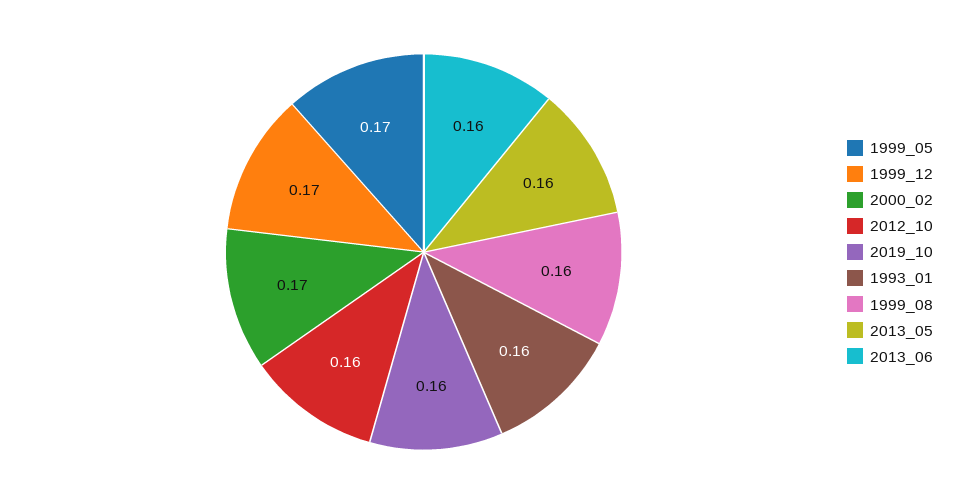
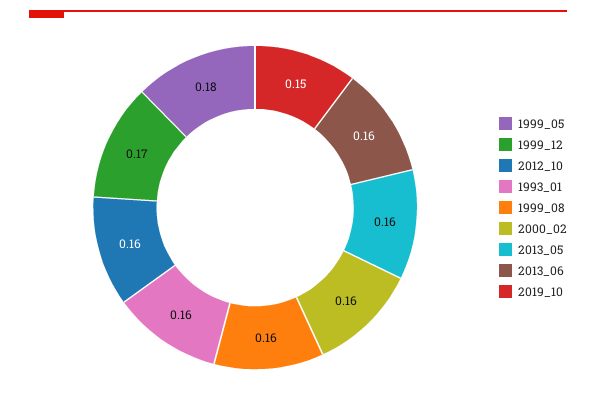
1999_05: 0.17 -> 0.18
2000_02: 0.17 -> 0.16
2019_10: 0.16 -> 0.15

